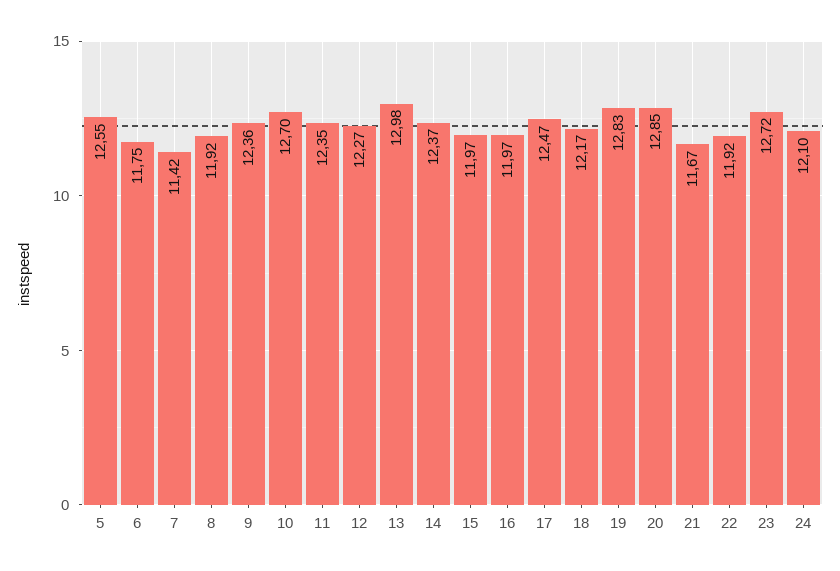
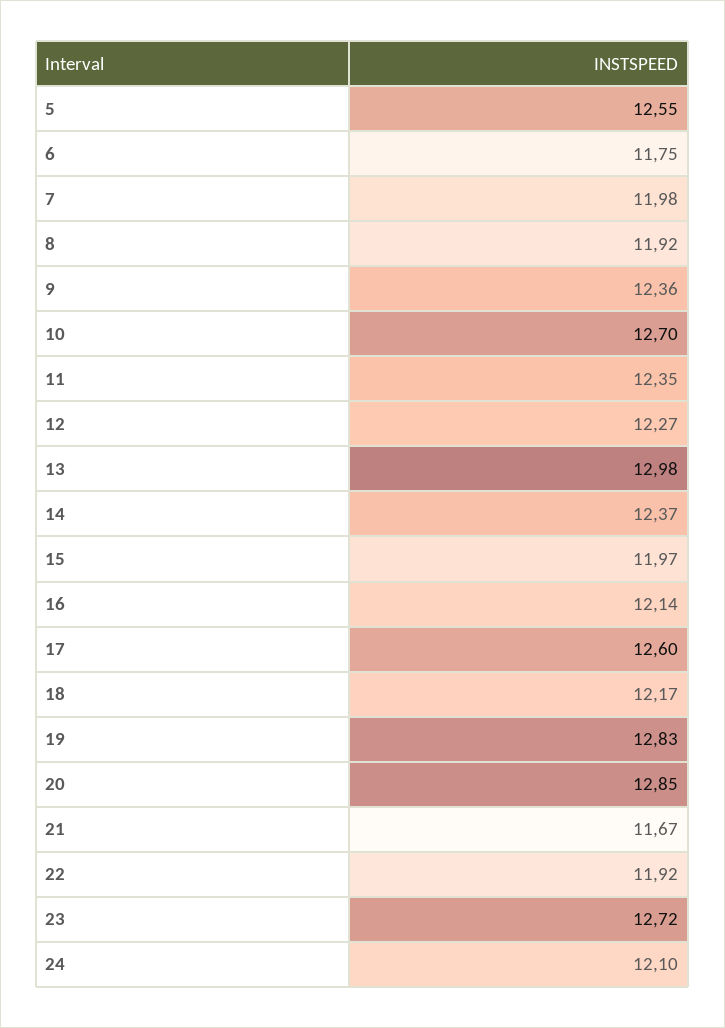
7: 11.42 -> 11.98
16: 11.97 -> 12.14
17: 12.47 -> 12.6

